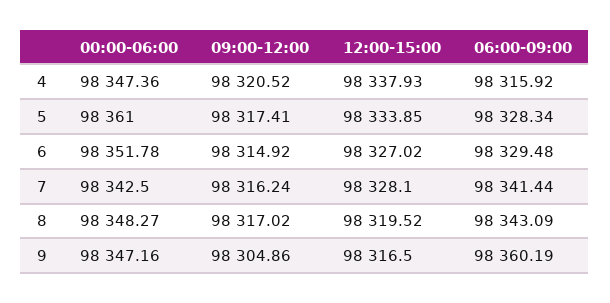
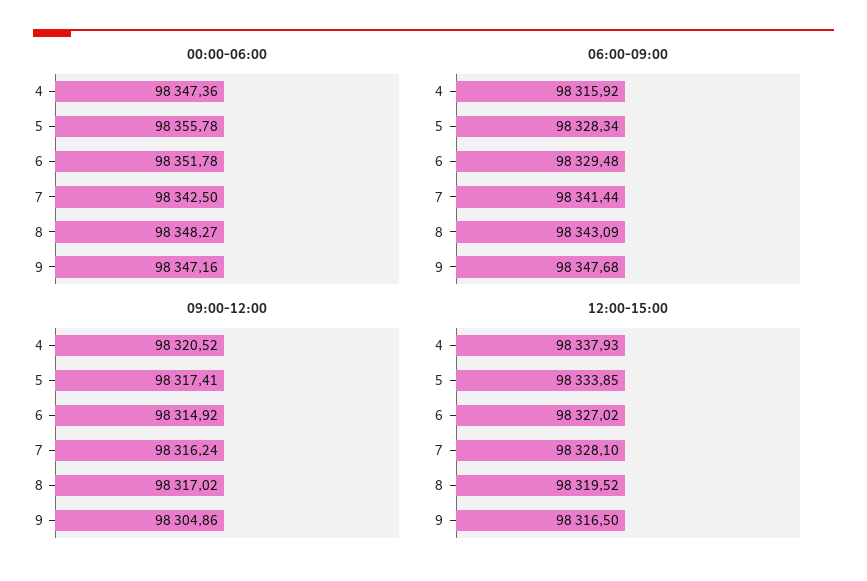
00:00-06:00, 5: 98361 -> 98355.78
06:00-09:00, 9: 98360.19 -> 98347.68

